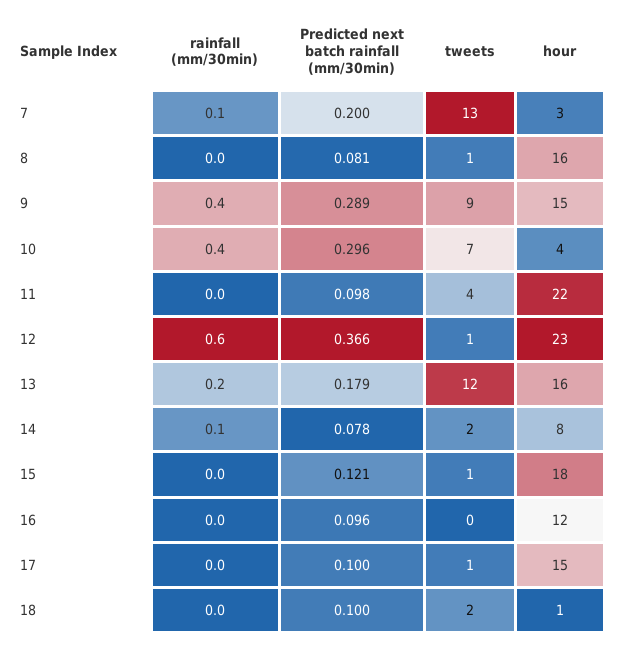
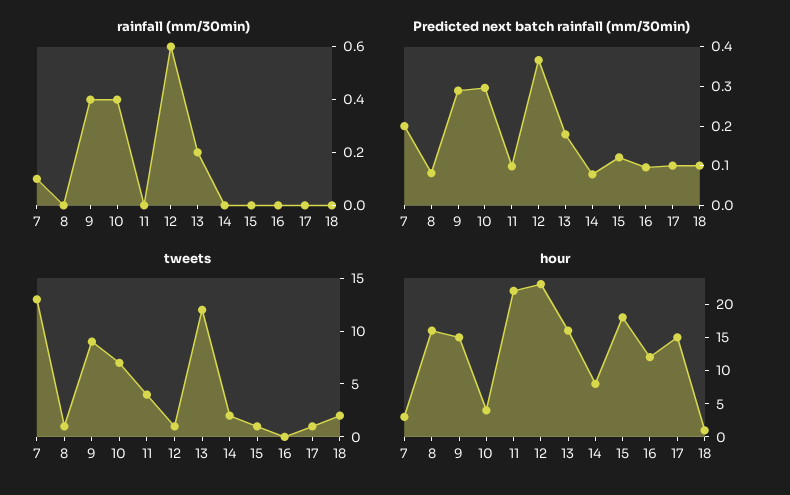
rainfall (mm/30min), 14: 0.1 -> 0

